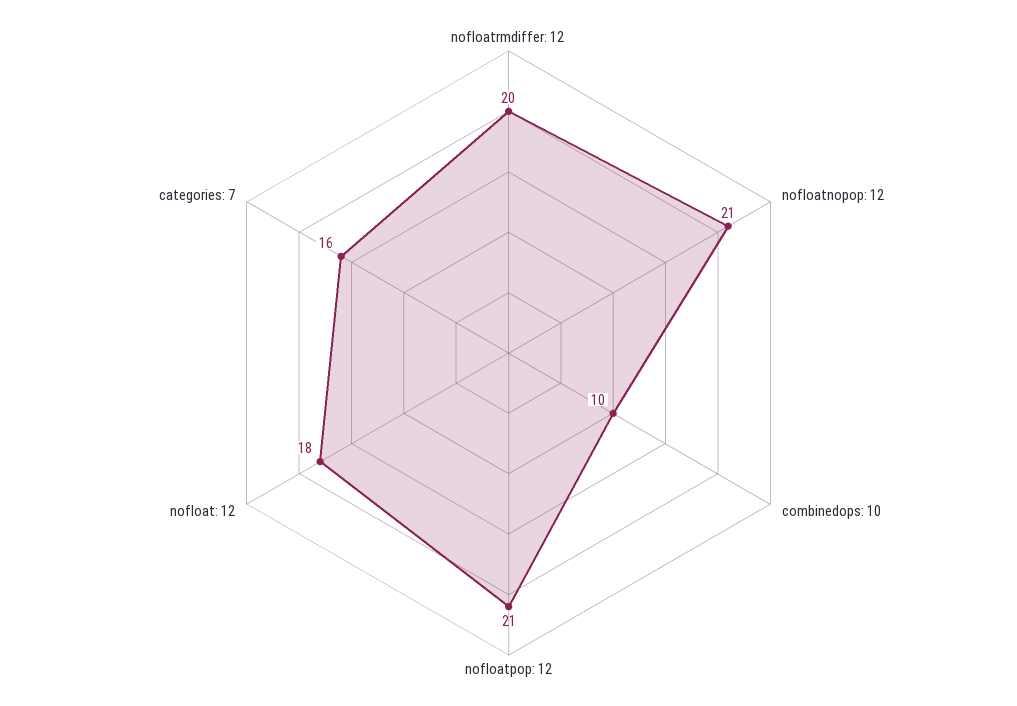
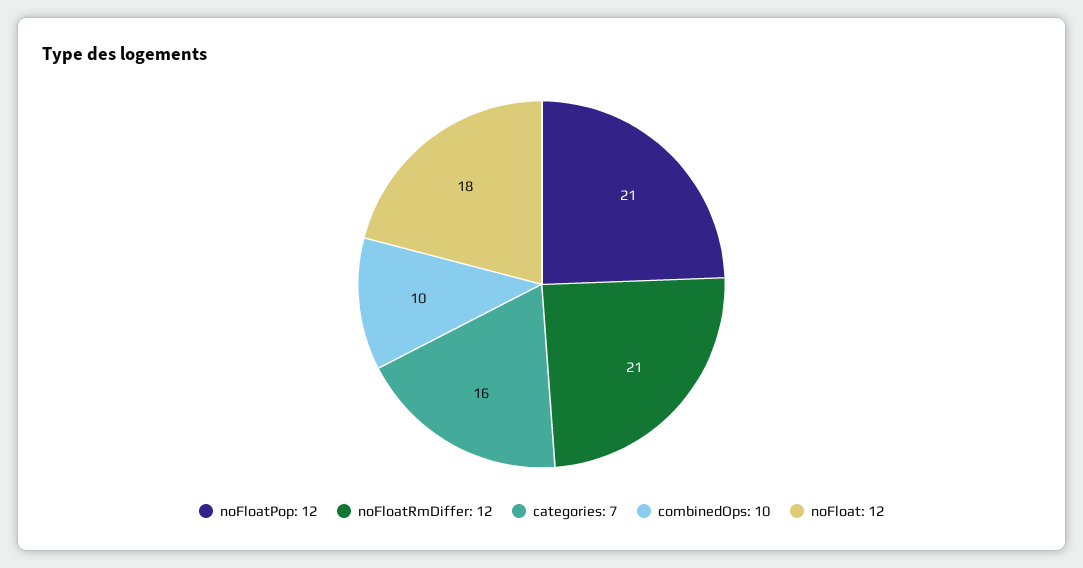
nofloatrmdiffer: 12: 20 -> 21
nofloatnopop: 12: 21 -> none

